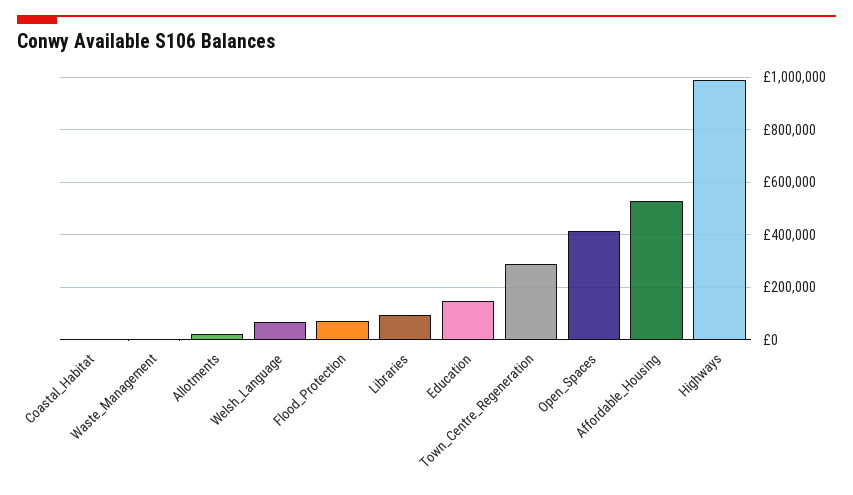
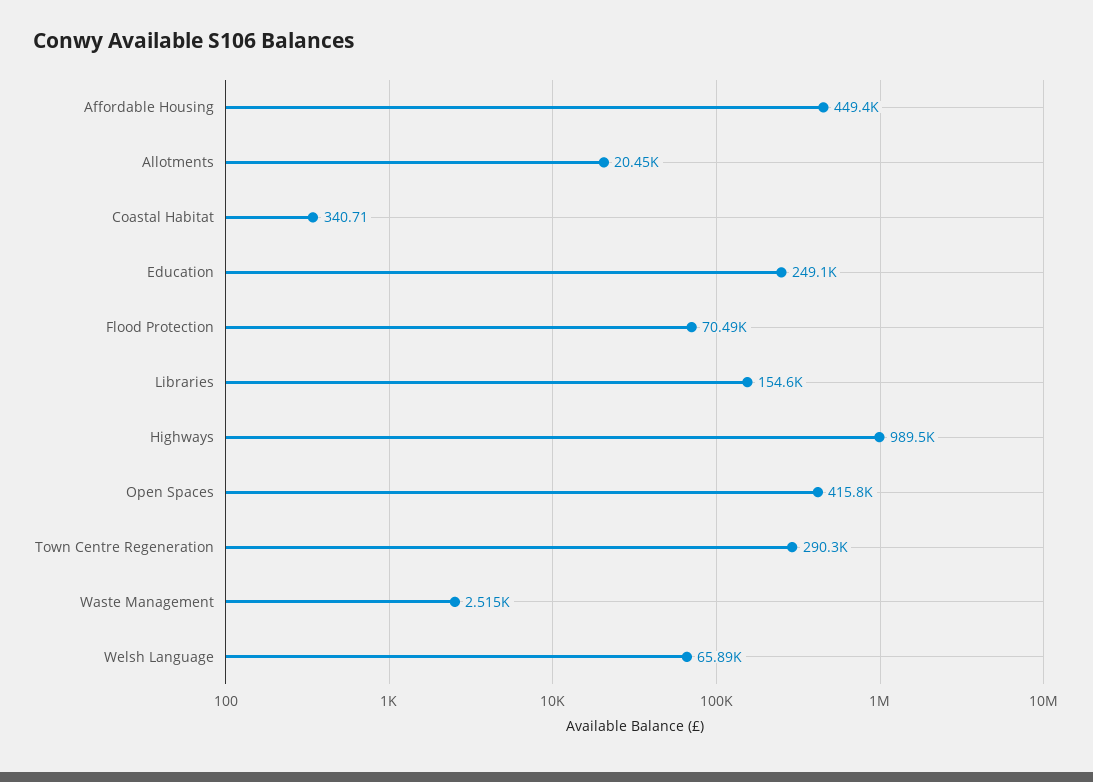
Libraries: 100000 -> 154600
Education: 150000 -> 249100
Affordable_Housing: 525000 -> 449400

